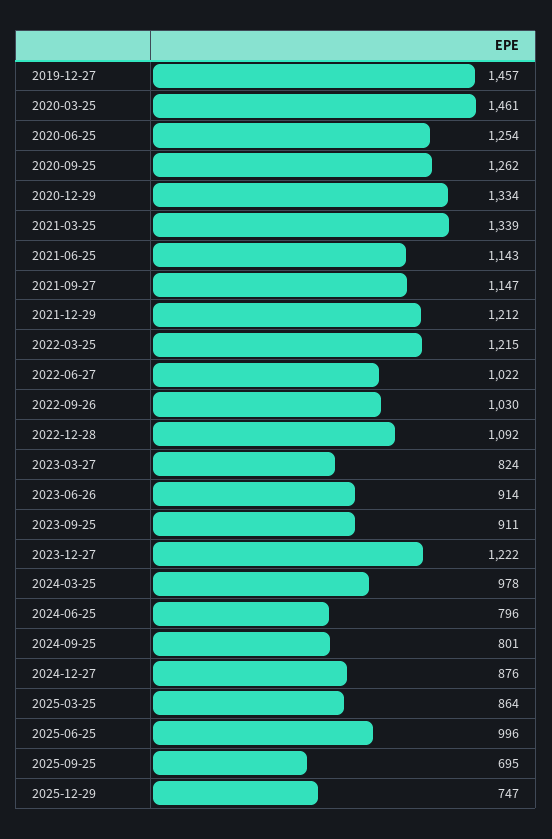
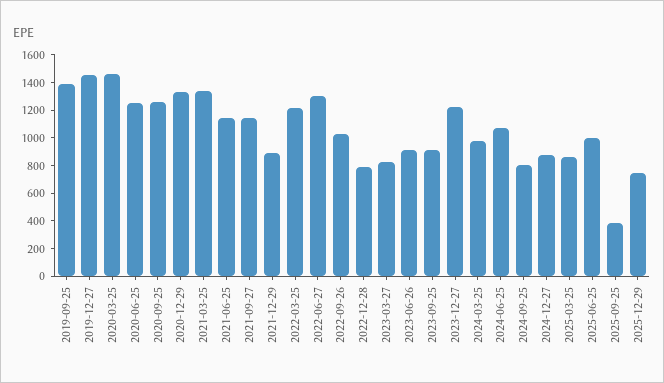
2021-12-29: 1212 -> 900
2022-06-27: 1022 -> 1300
2022-12-28: 1092 -> 800
2024-06-25: 796 -> 1100
2025-09-25: 695 -> 400
2019-09-25: none -> 1400

